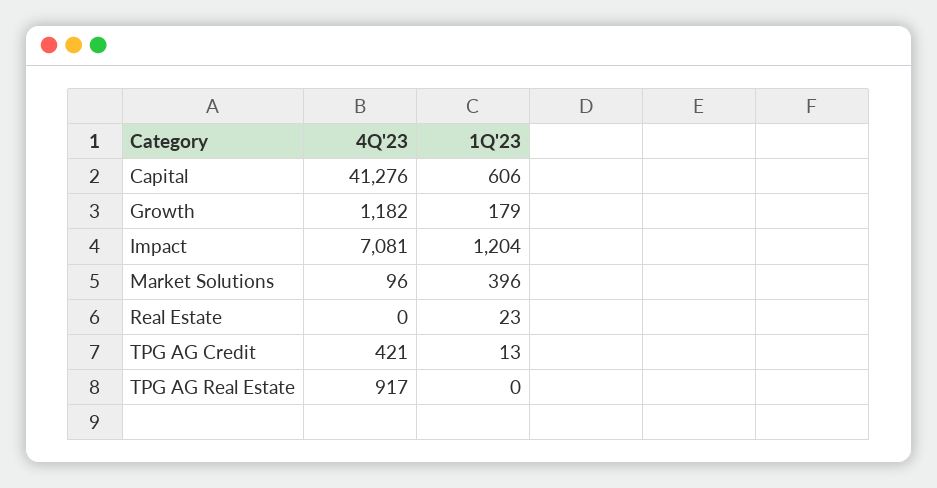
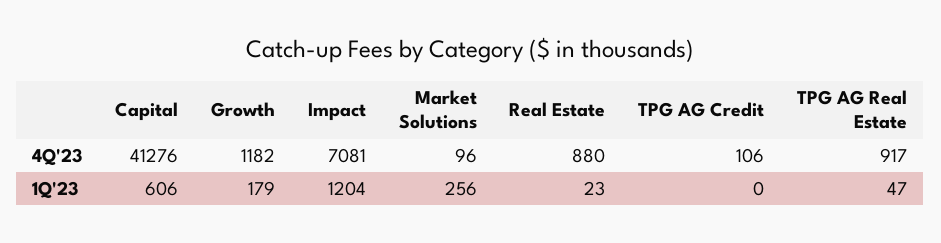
1Q'23, Market Solutions: 396 -> 256
4Q'23, Real Estate: 0 -> 880
4Q'23, TPG AG Credit: 421 -> 106
1Q'23, TPG AG Credit: 13 -> 0
1Q'23, TPG AG Real Estate: 0 -> 47

